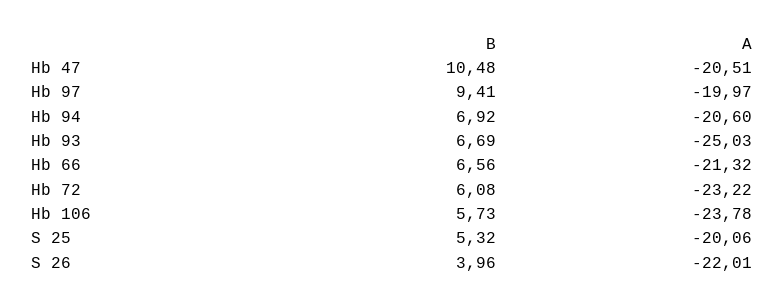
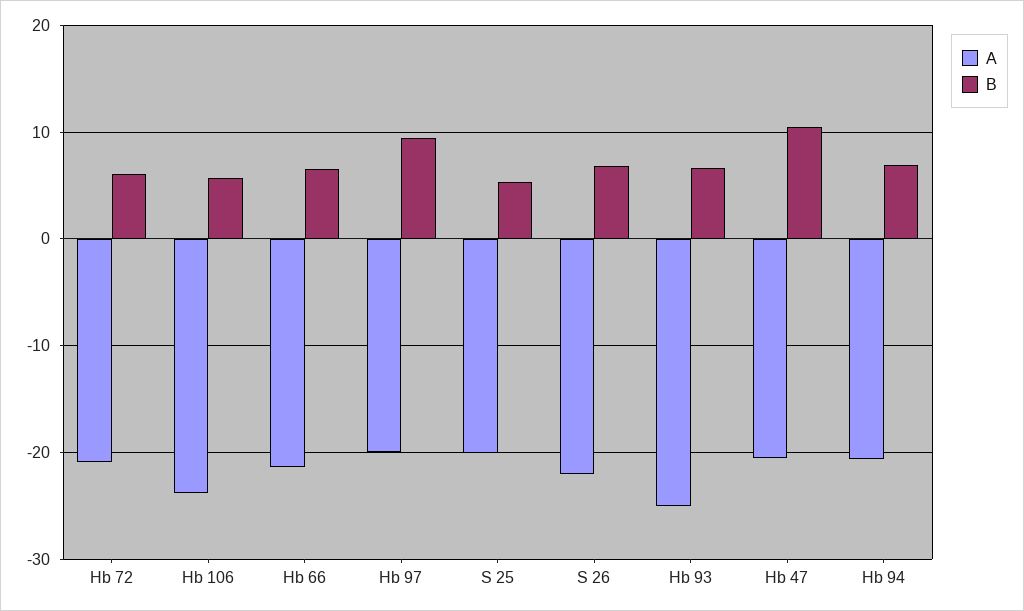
A, Hb 72: -23.22 -> -21
B, S 26: 3.96 -> 7

